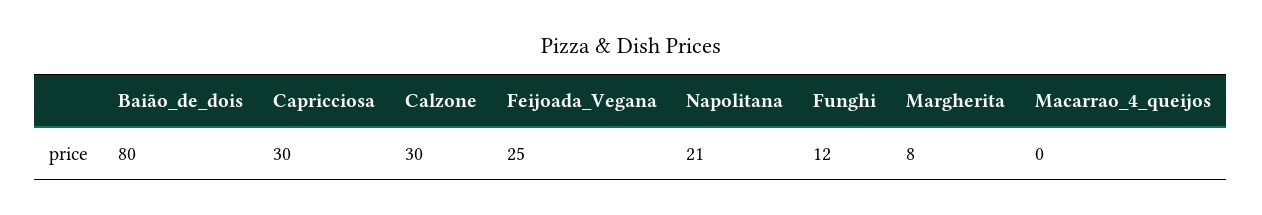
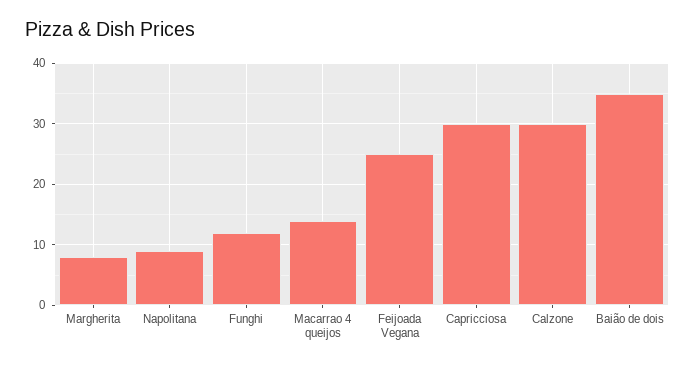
Baião_de_dois: 80 -> 35
Napolitana: 21 -> 9
Macarrao_4_queijos: 0 -> 14

